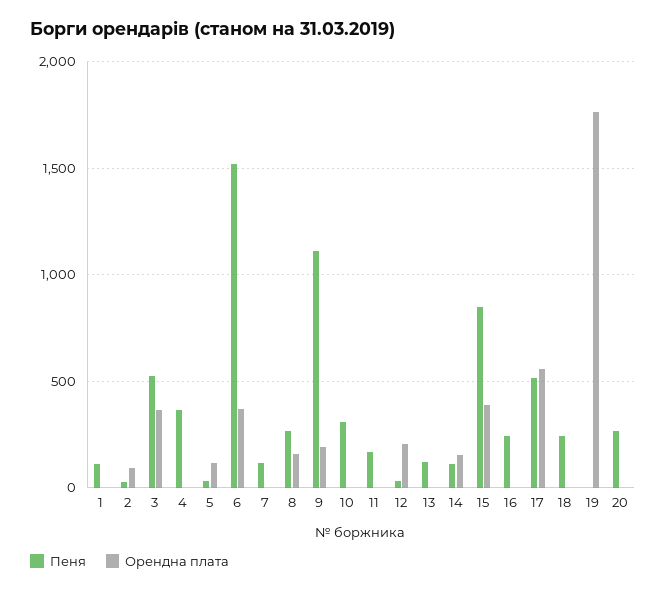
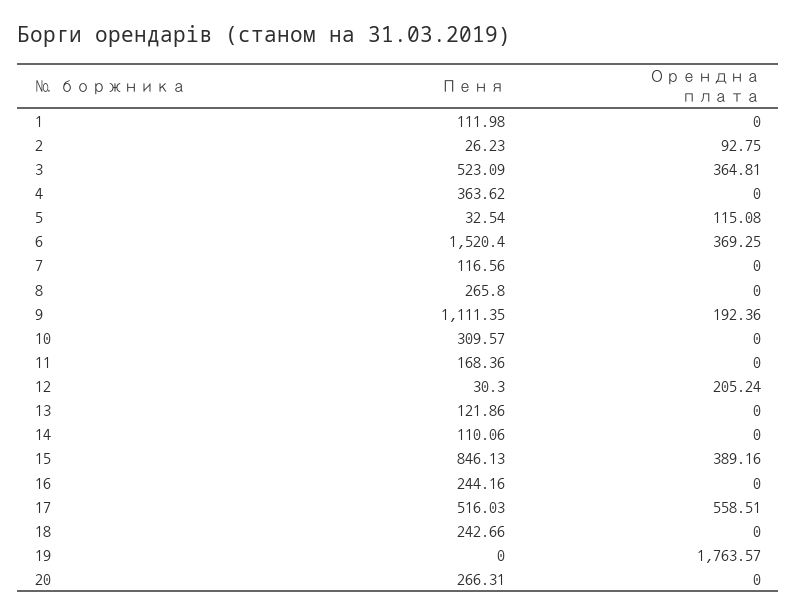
Орендна плата, 8: 150 -> 0
Орендна плата, 14: 150 -> 0

